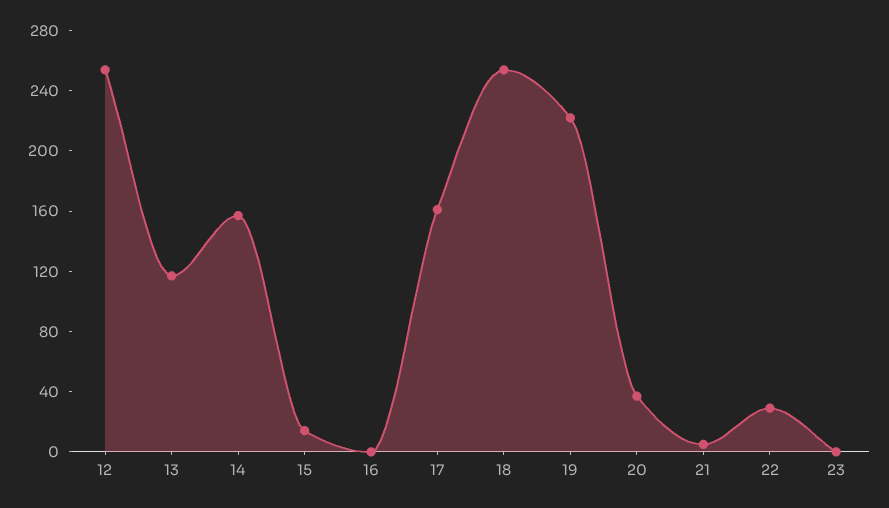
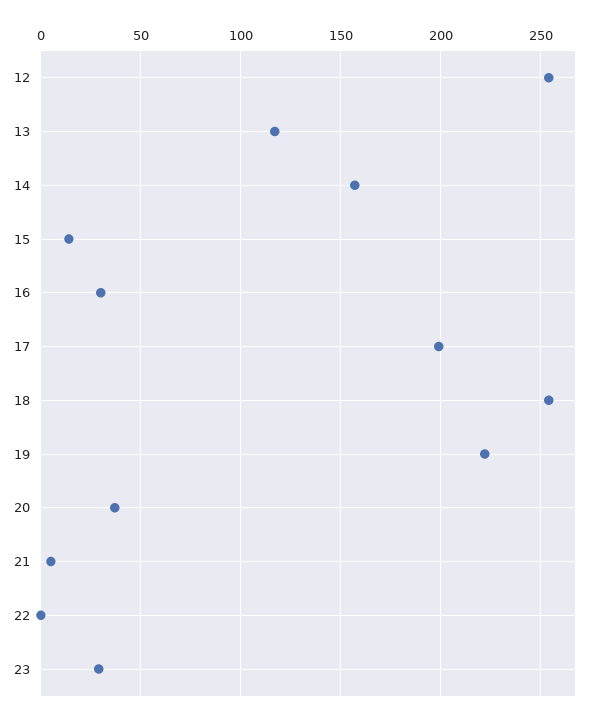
16: 0 -> 30
17: 160 -> 200
22: 30 -> 0
23: 0 -> 30

